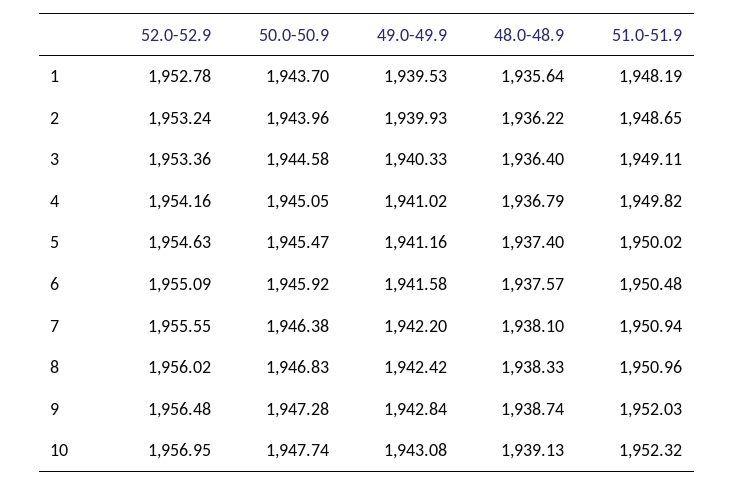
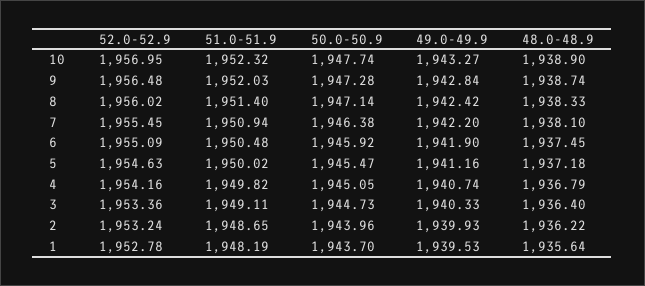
50.0-50.9, 3: 1944.58 -> 1944.73
49.0-49.9, 4: 1941.02 -> 1940.74
48.0-48.9, 5: 1937.4 -> 1937.18
49.0-49.9, 6: 1941.58 -> 1941.9
48.0-48.9, 6: 1937.57 -> 1937.45
52.0-52.9, 7: 1955.55 -> 1955.45
50.0-50.9, 8: 1946.83 -> 1947.14
51.0-51.9, 8: 1950.96 -> 1951.4
49.0-49.9, 10: 1943.08 -> 1943.27
48.0-48.9, 10: 1939.13 -> 1938.9

